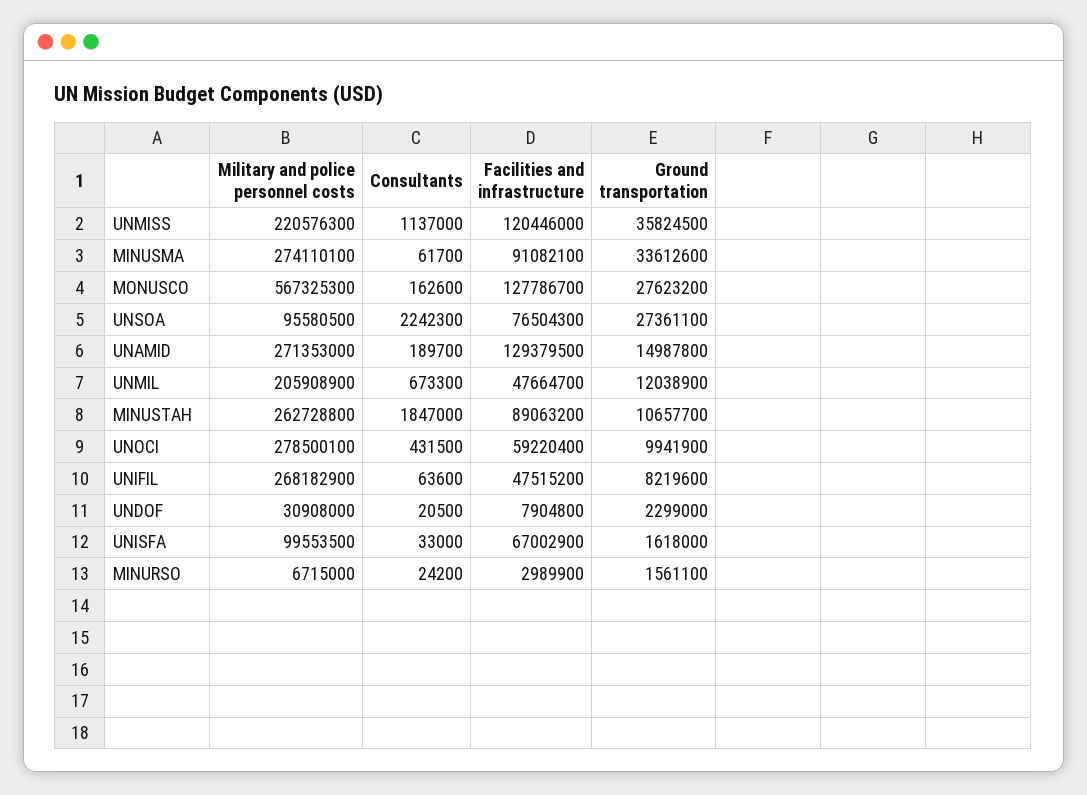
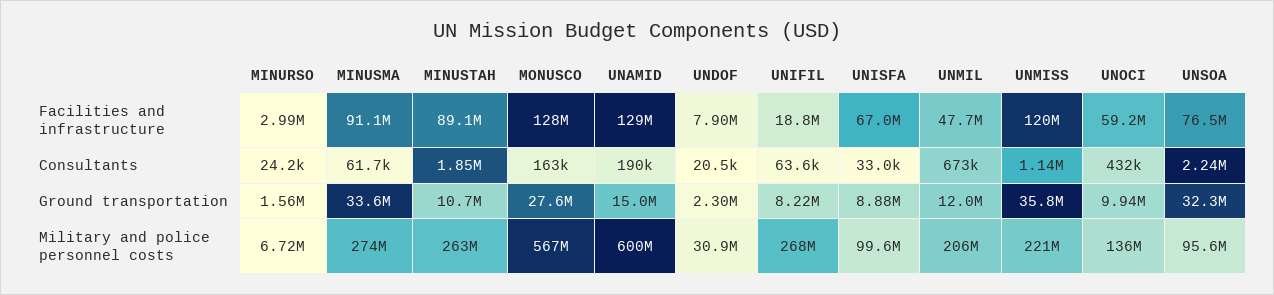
Ground transportation, UNSOA: 27361100 -> 32300000
Military and police personnel costs, UNAMID: 271353000 -> 600000000
Military and police personnel costs, UNOCI: 278500100 -> 136000000
Facilities and infrastructure, UNIFIL: 47515200 -> 18800000
Ground transportation, UNISFA: 1618000 -> 8880000

